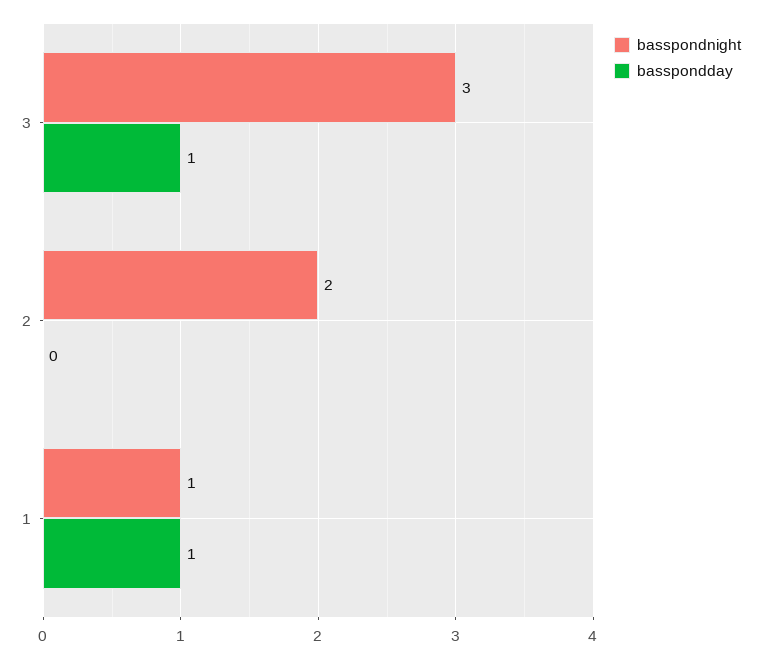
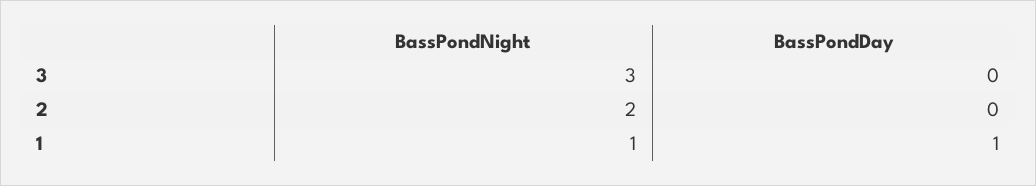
basspondday, 3: 1 -> 0

